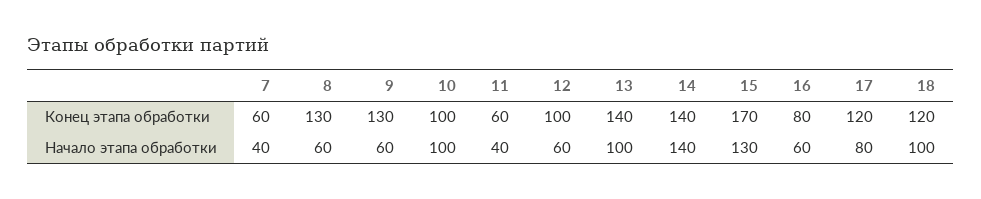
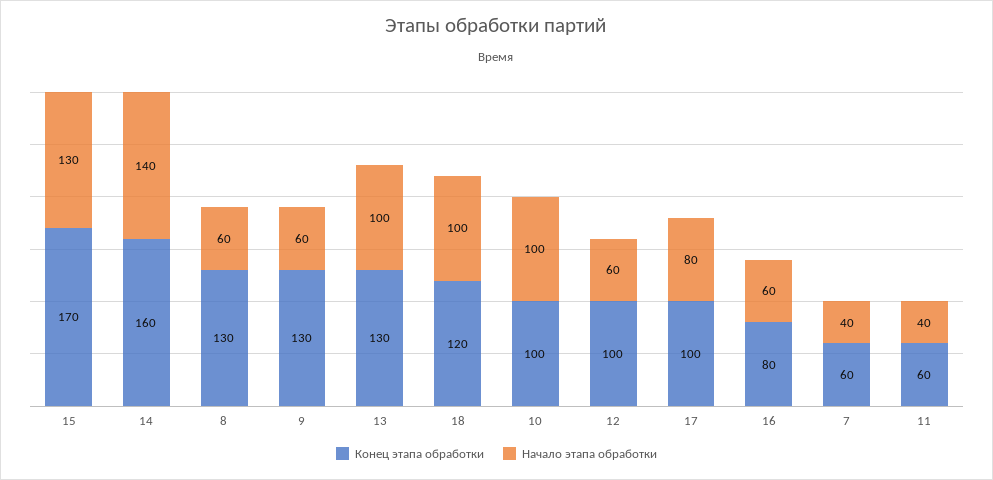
Конец этапа обработки, 13: 140 -> 130
Конец этапа обработки, 14: 140 -> 160
Конец этапа обработки, 17: 120 -> 100

